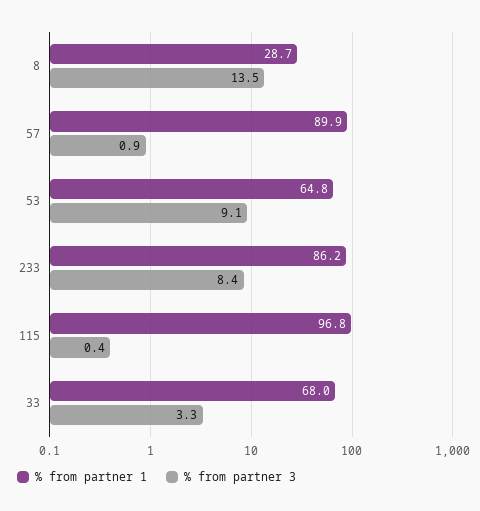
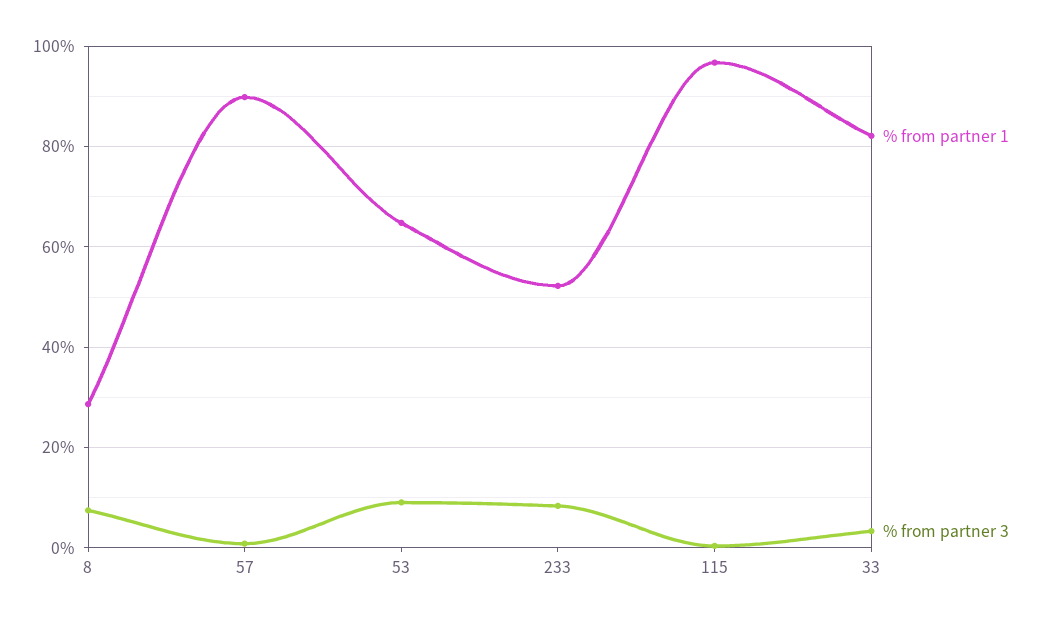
% from partner 3, 8: 13.5 -> 8
% from partner 1, 233: 86.2 -> 52
% from partner 1, 33: 68 -> 82

